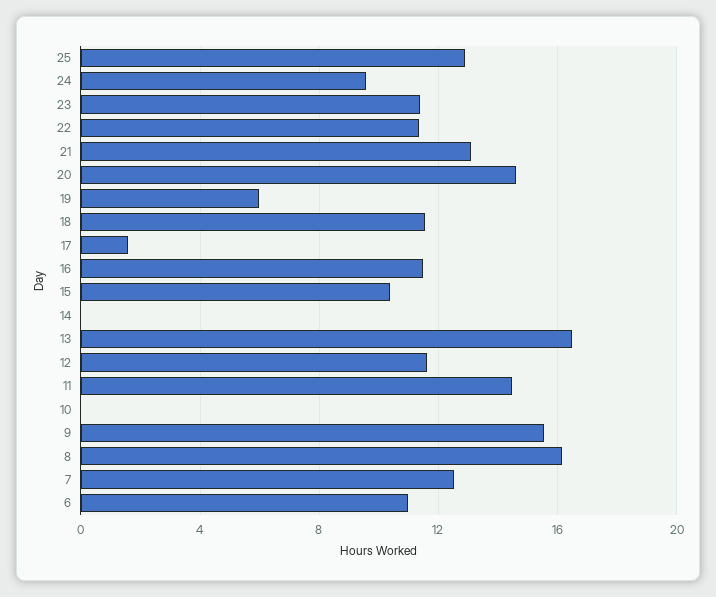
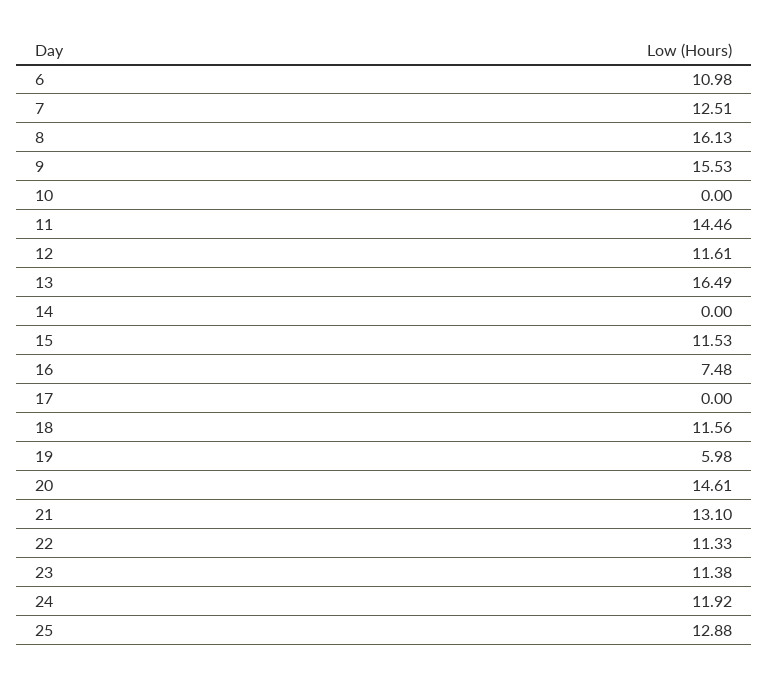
24: 9.5 -> 11.92
17: 1.5 -> 0
16: 11.5 -> 7.48
15: 10.5 -> 11.53

